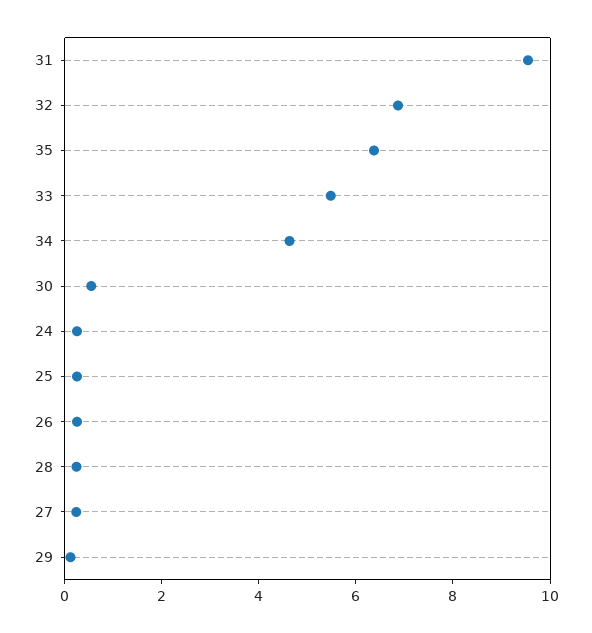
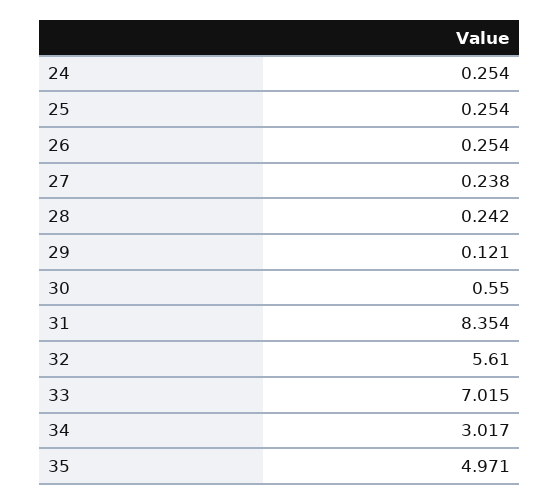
31: 9.5 -> 8.354
32: 7 -> 5.61
35: 6.5 -> 4.971
33: 5.5 -> 7.015
34: 4.5 -> 3.017

